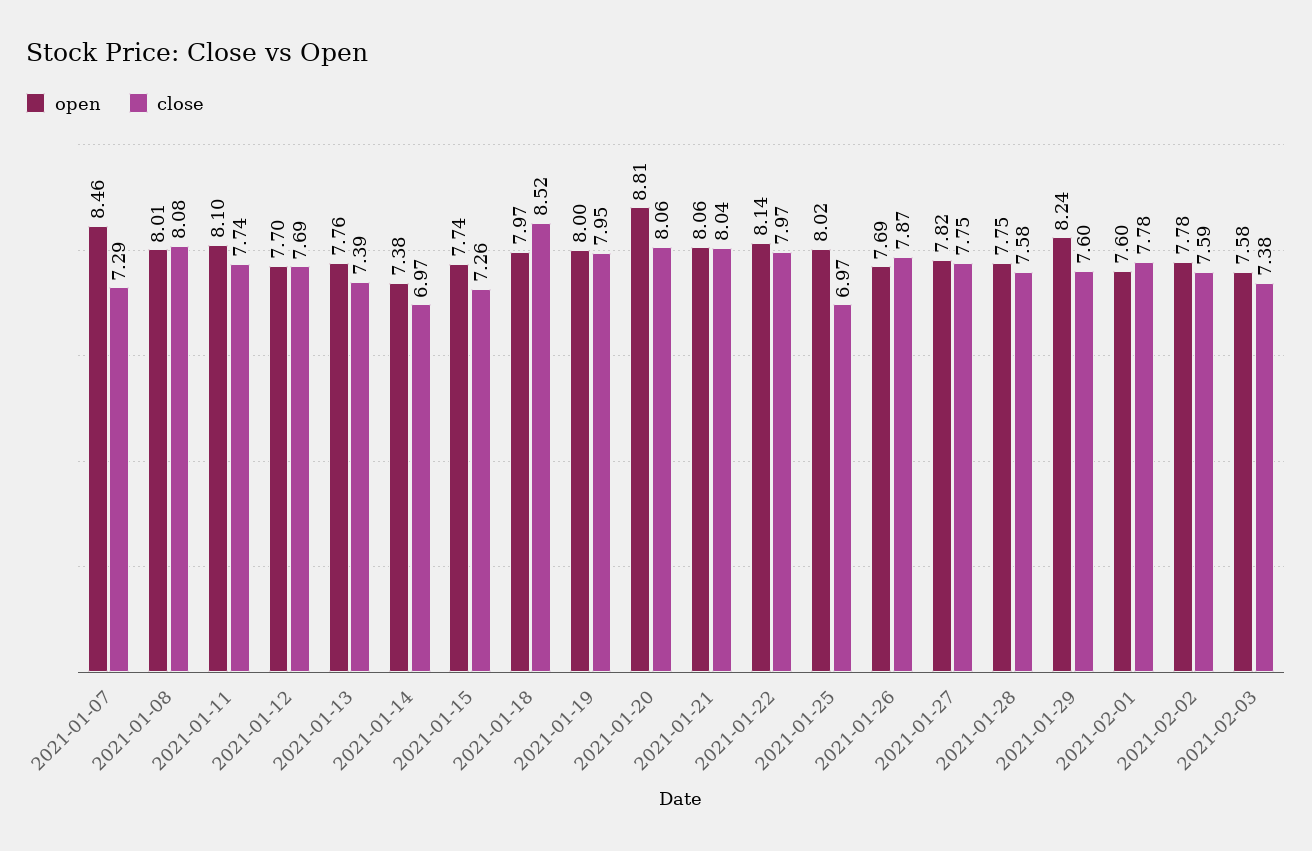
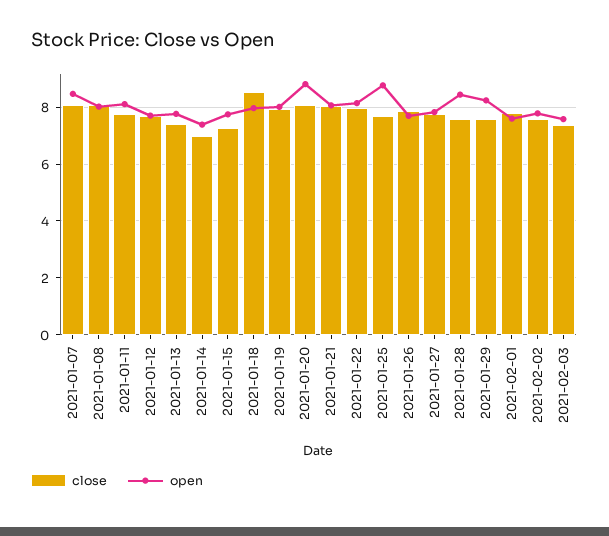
close, 2021-01-07: 7.29 -> 8
open, 2021-01-25: 8.02 -> 8.75
close, 2021-01-25: 6.97 -> 7.75
open, 2021-01-28: 7.75 -> 8.5

